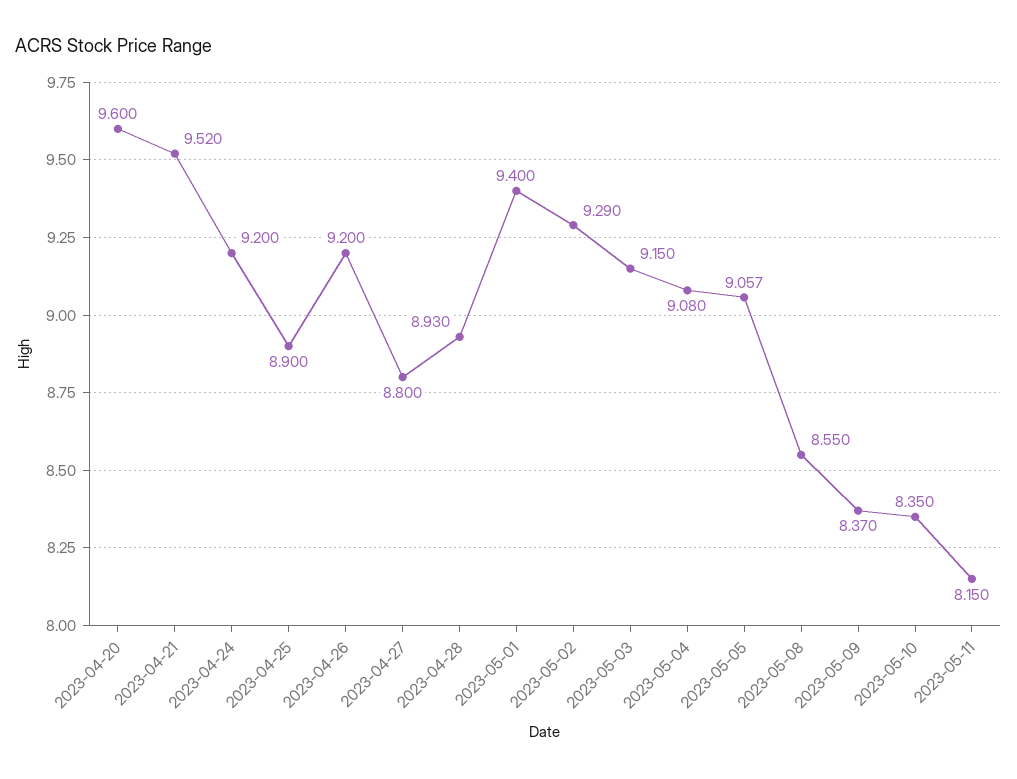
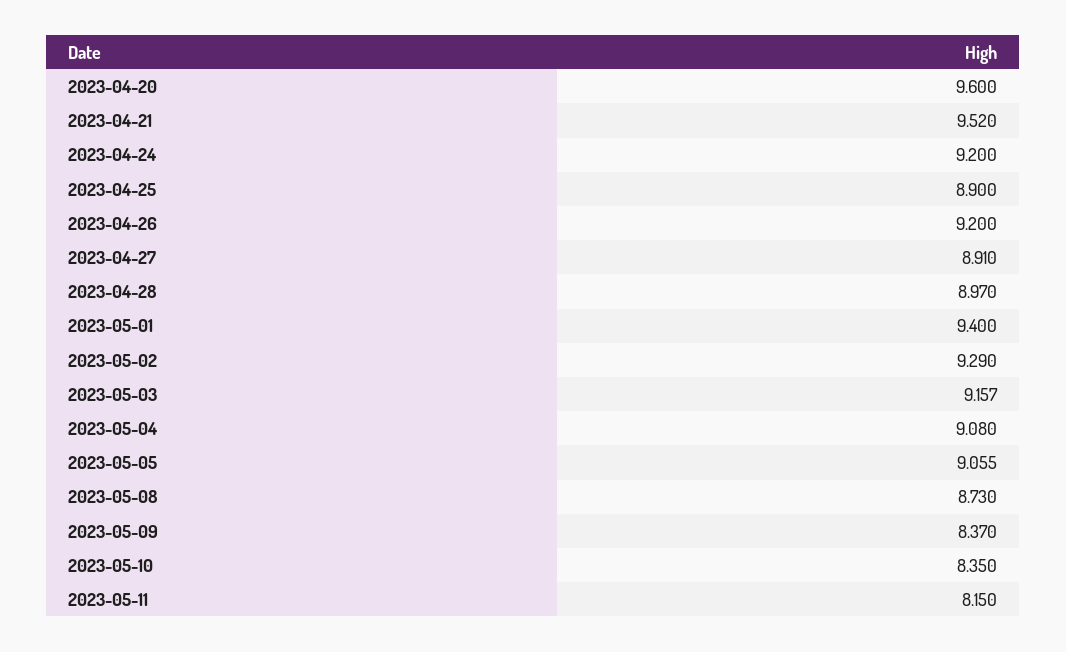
2023-04-27: 8.8 -> 8.91
2023-04-28: 8.93 -> 8.97
2023-05-03: 9.15 -> 9.157
2023-05-05: 9.057 -> 9.055
2023-05-08: 8.55 -> 8.73

